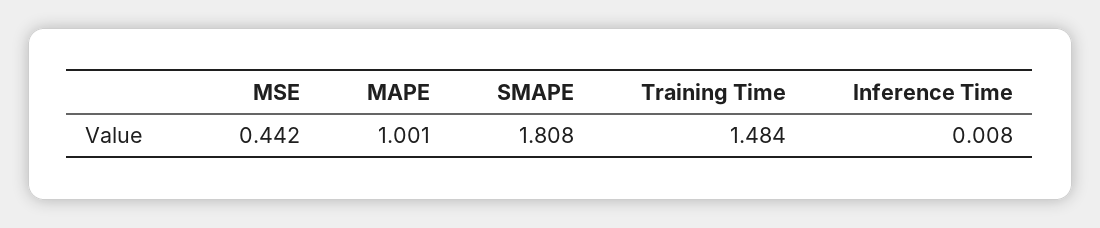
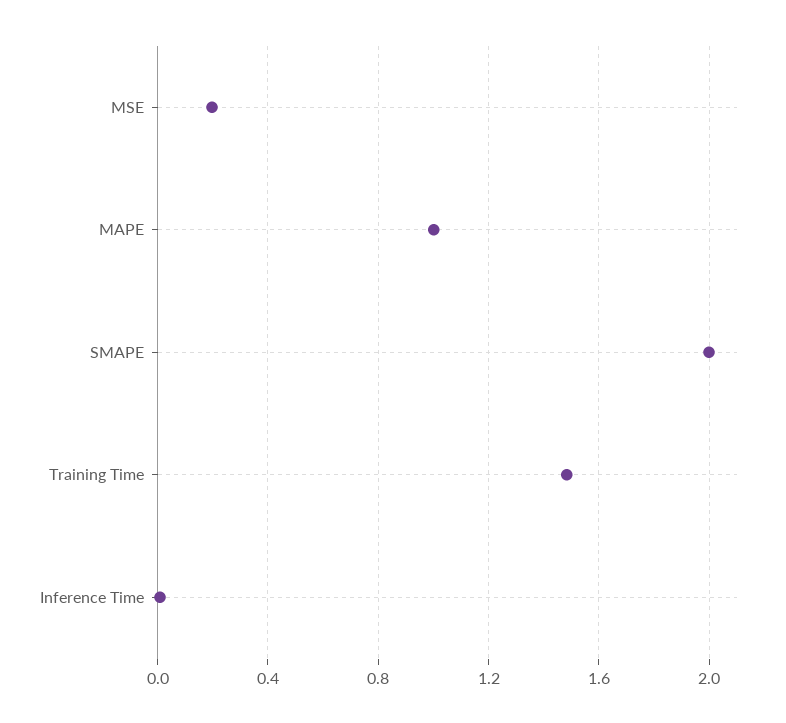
MSE: 0.442 -> 0.2
SMAPE: 1.808 -> 2

